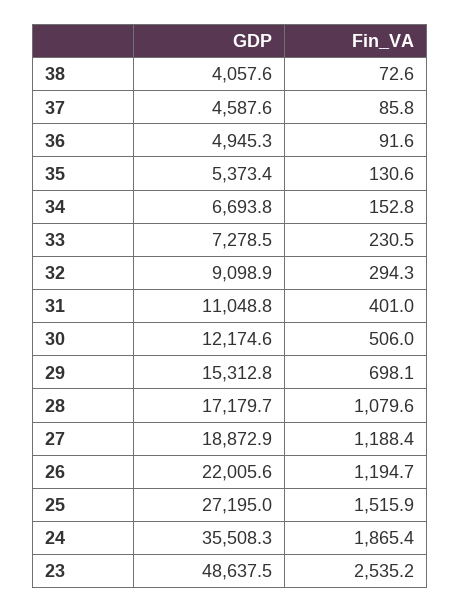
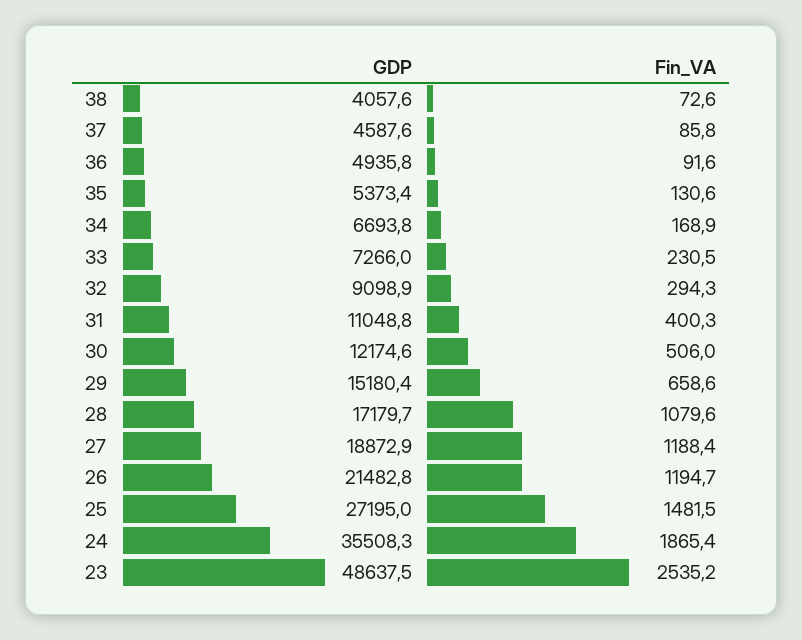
GDP, 36: 4945.3 -> 4935.8
Fin_VA, 34: 152.8 -> 168.9
GDP, 33: 7278.5 -> 7266
Fin_VA, 31: 401 -> 400.3
GDP, 29: 15312.8 -> 15180.4
Fin_VA, 29: 698.1 -> 658.6
GDP, 26: 22005.6 -> 21482.8
Fin_VA, 25: 1515.9 -> 1481.5

